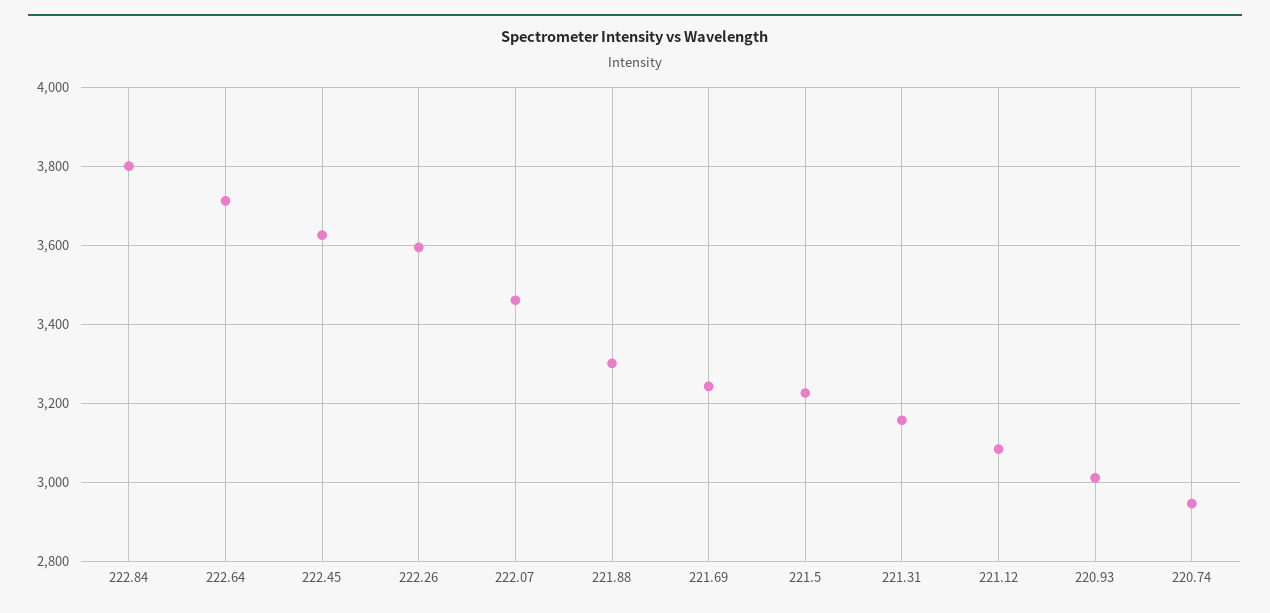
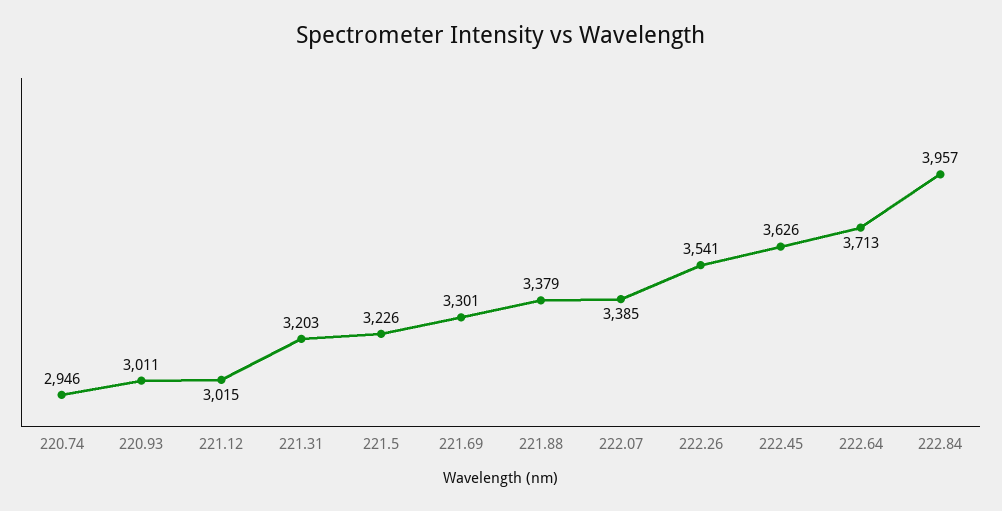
222.84: 3800 -> 3957
222.26: 3600 -> 3541
222.07: 3460 -> 3385
221.88: 3300 -> 3379
221.69: 3240 -> 3301
221.31: 3160 -> 3203
221.12: 3080 -> 3015

